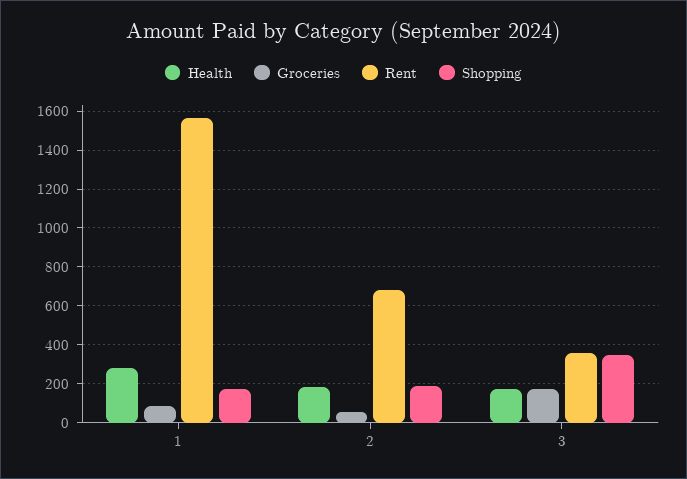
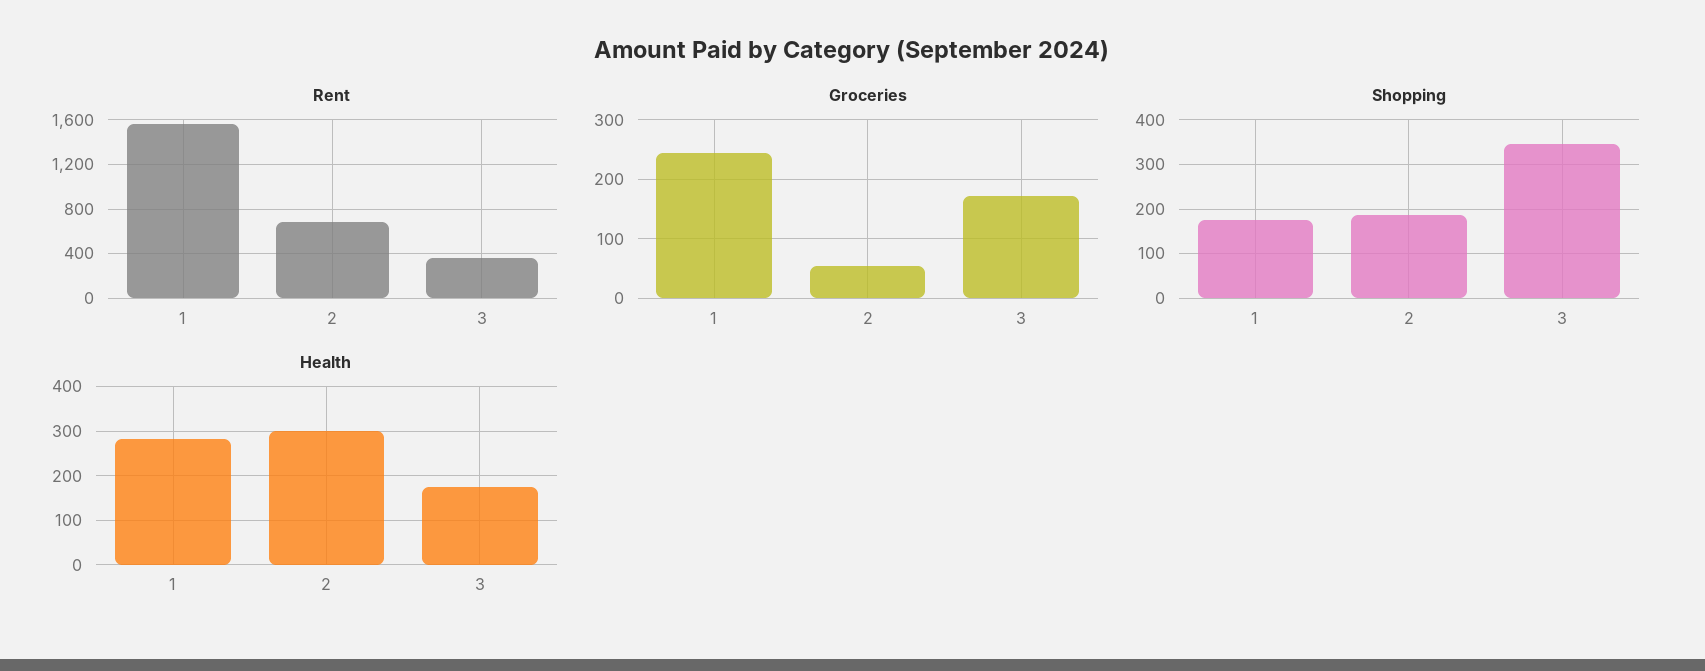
Groceries, 1: 100 -> 240
Health, 2: 200 -> 300

